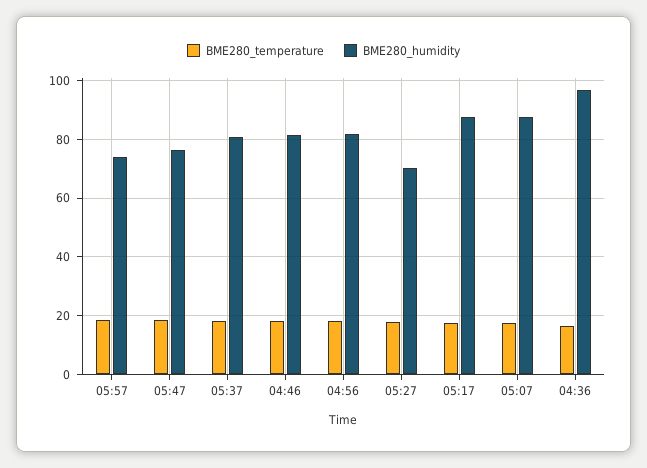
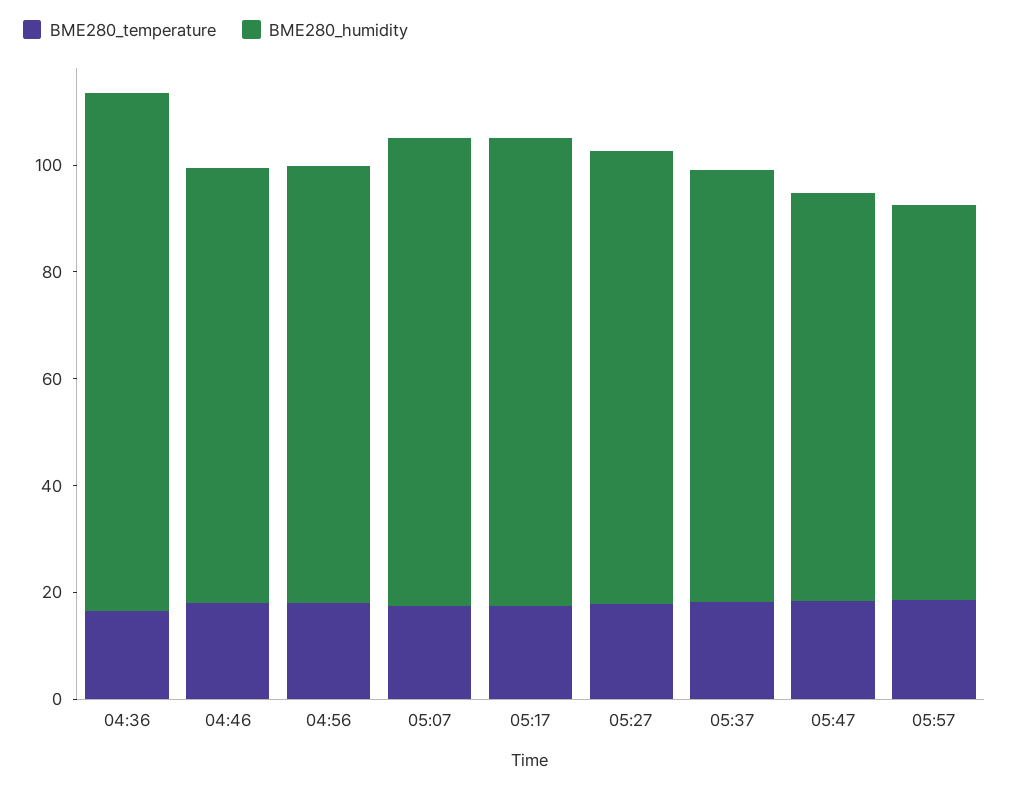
BME280_humidity, 05:27: 70 -> 85

